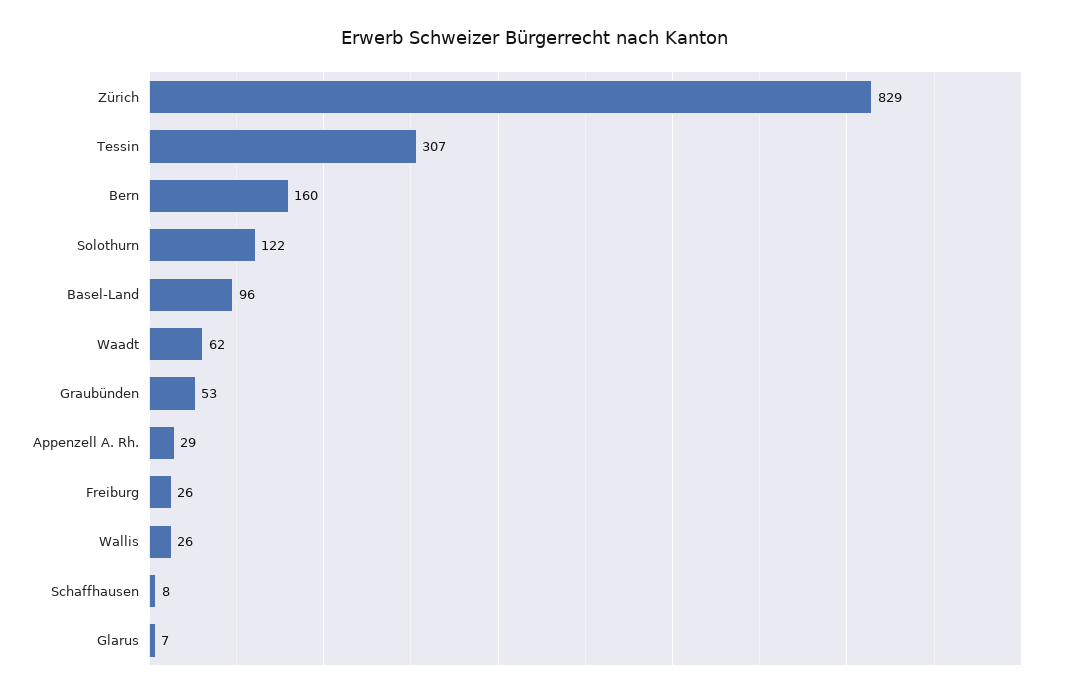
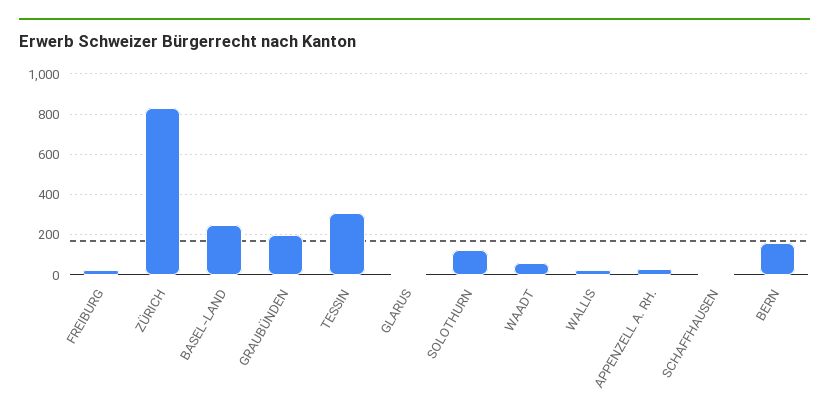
Basel-Land: 96 -> 250
Graubünden: 53 -> 200

